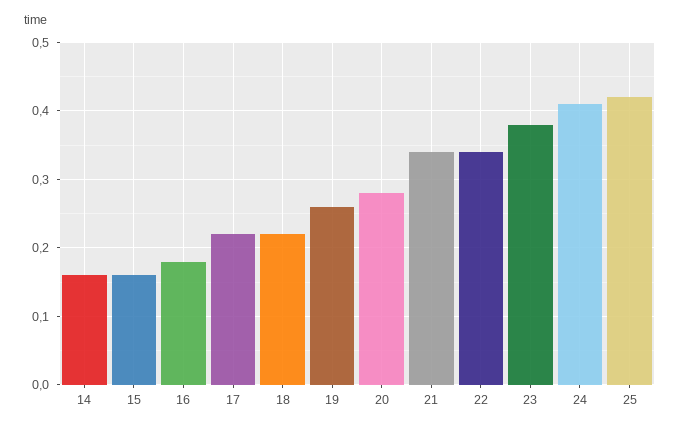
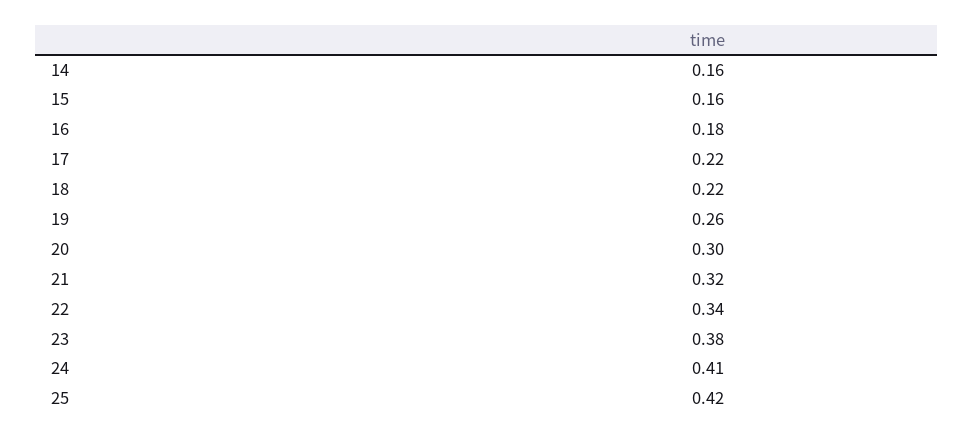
20: 0.28 -> 0.3
21: 0.34 -> 0.32

